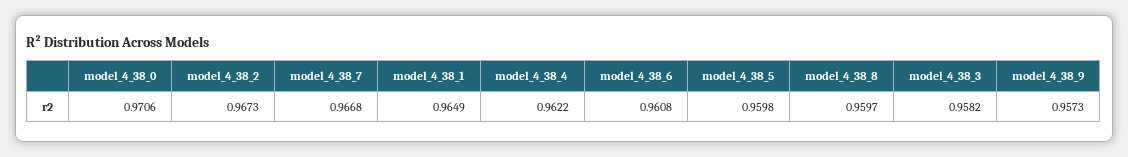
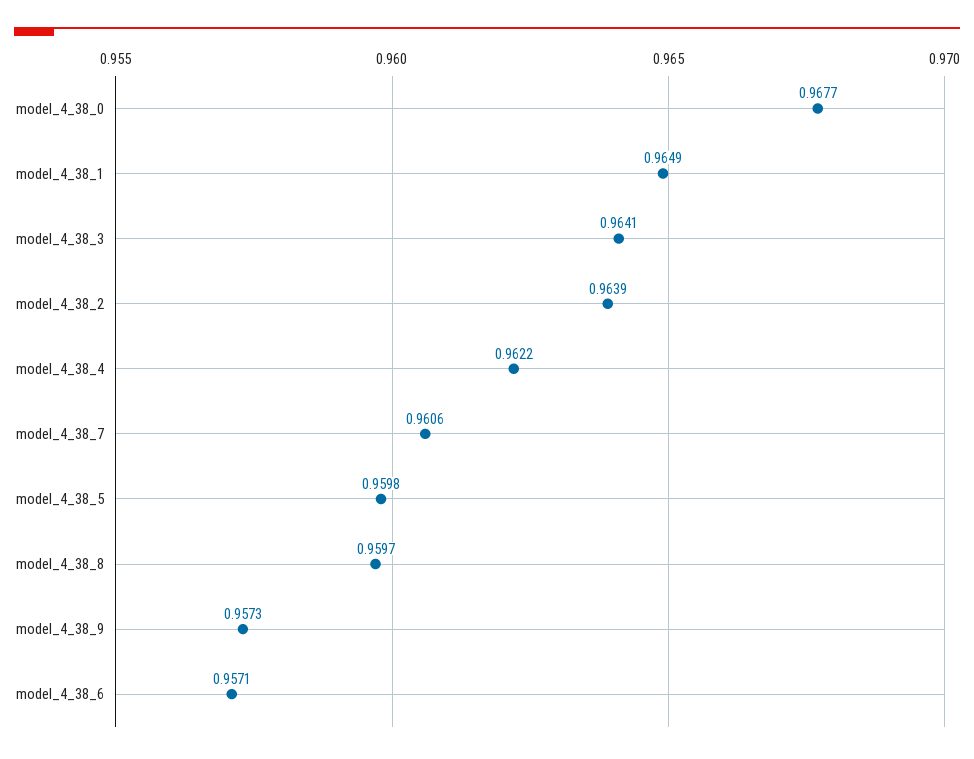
model_4_38_0: 0.9706 -> 0.9677
model_4_38_2: 0.9673 -> 0.9639
model_4_38_7: 0.9668 -> 0.9606
model_4_38_6: 0.9608 -> 0.9571
model_4_38_3: 0.9582 -> 0.9641

